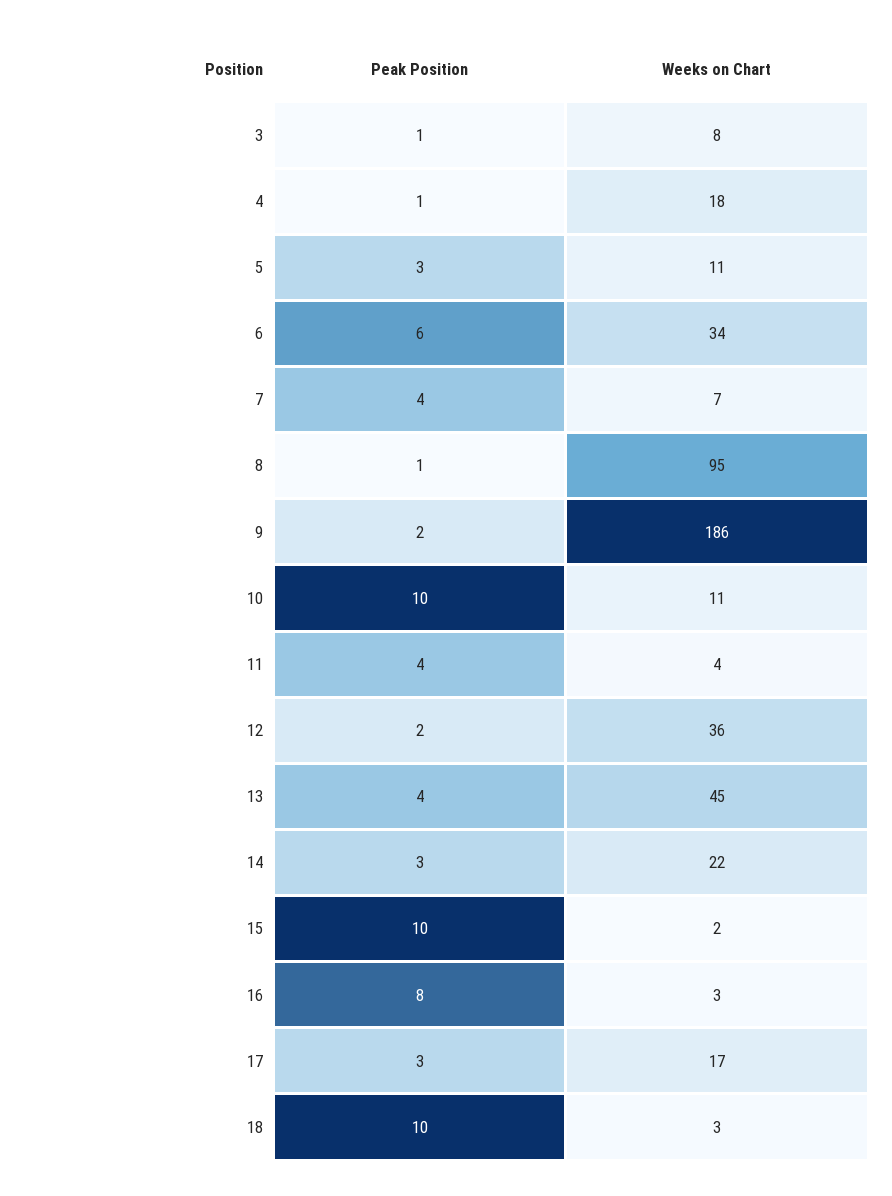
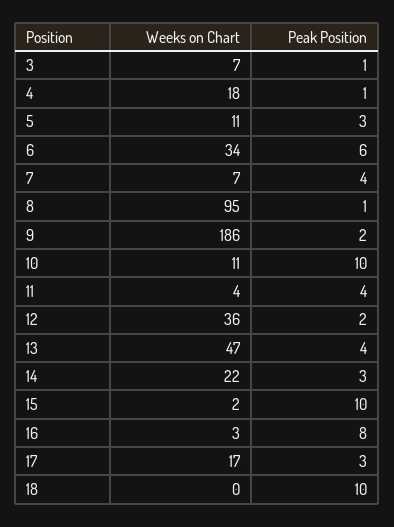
Weeks on Chart, 3: 8 -> 7
Weeks on Chart, 13: 45 -> 47
Weeks on Chart, 18: 3 -> 0

